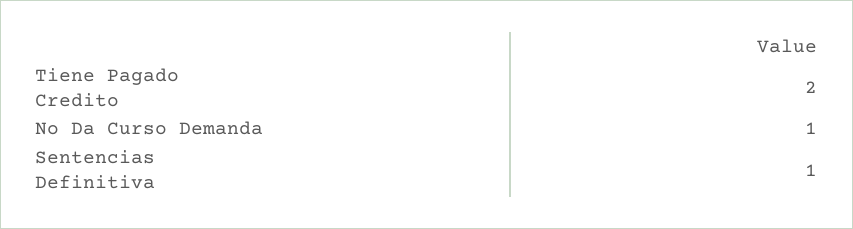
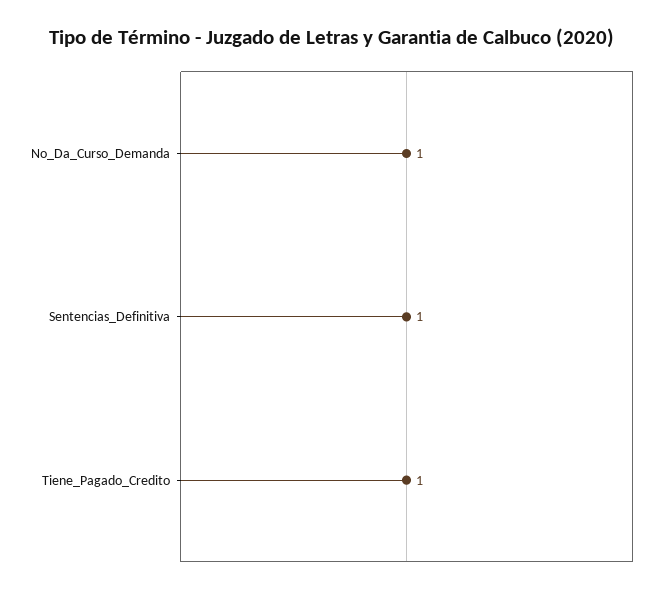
Tiene Pagado Credito: 2 -> 1

